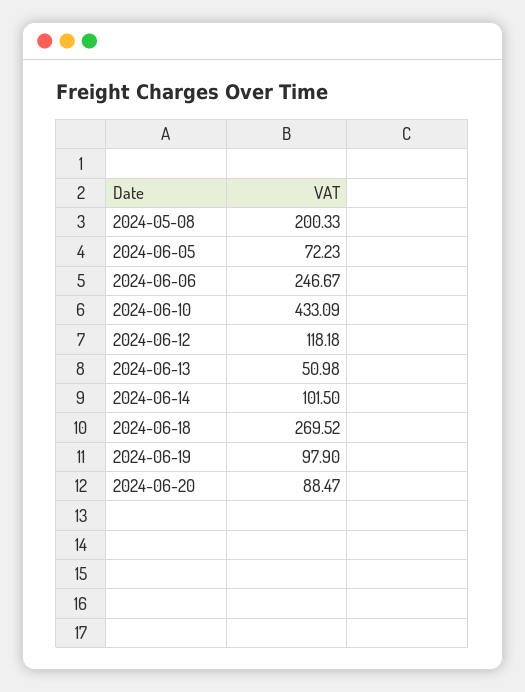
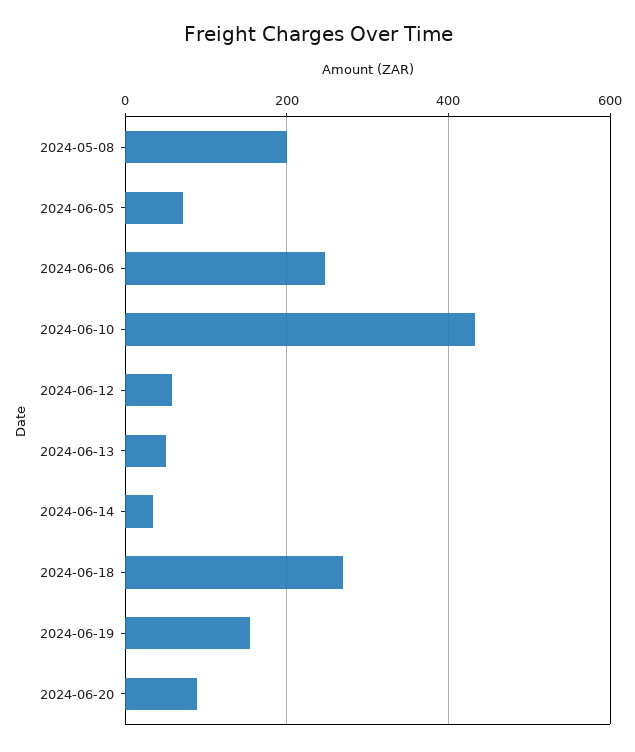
2024-06-12: 118.18 -> 60
2024-06-14: 101.5 -> 40
2024-06-19: 97.9 -> 160

